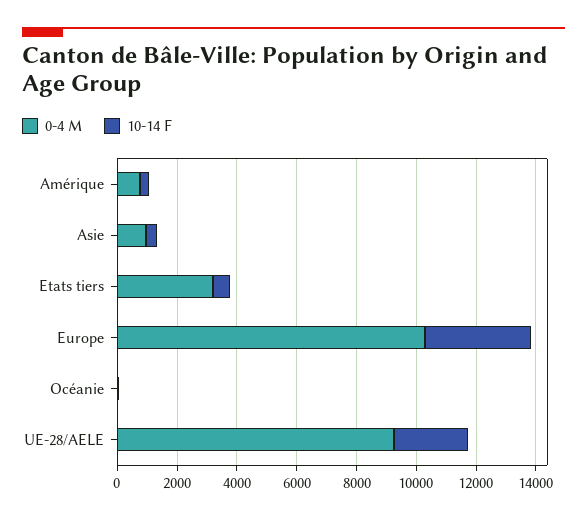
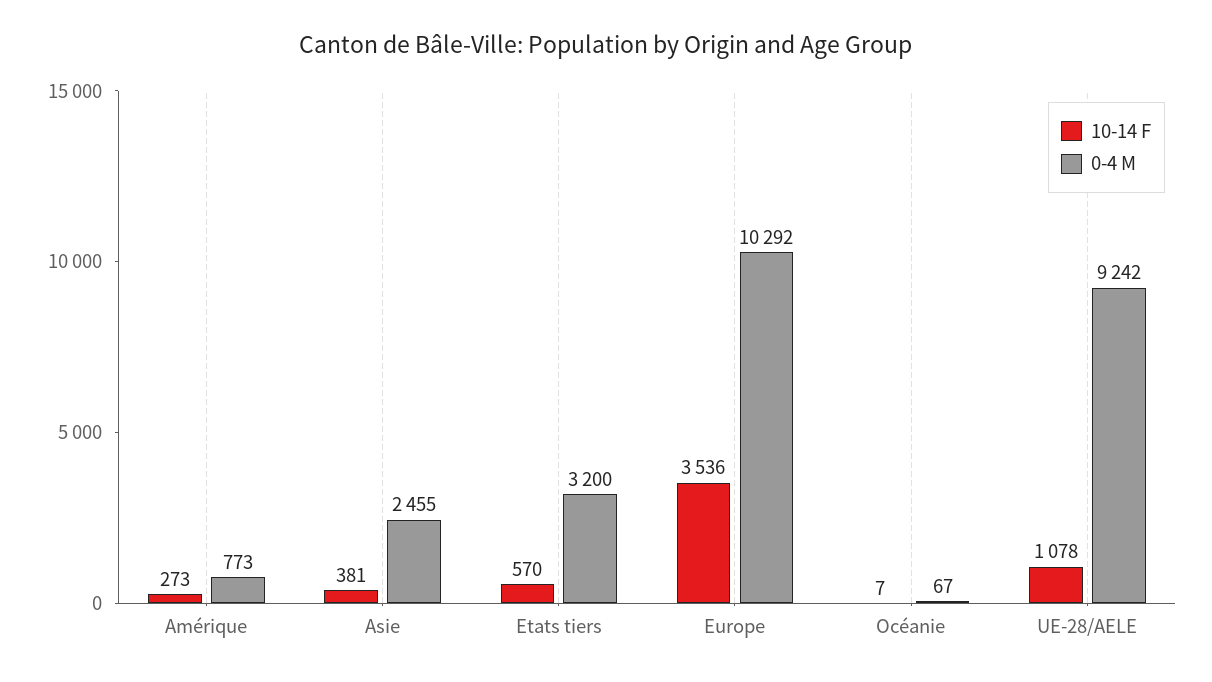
0-4 M, Asie: 1000 -> 2455
10-14 F, UE-28/AELE: 2500 -> 1078

